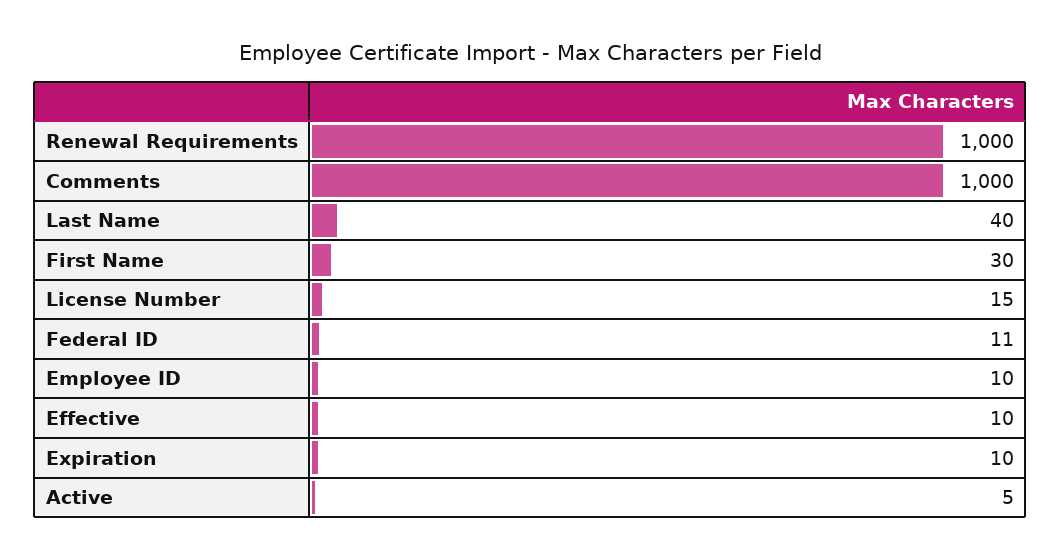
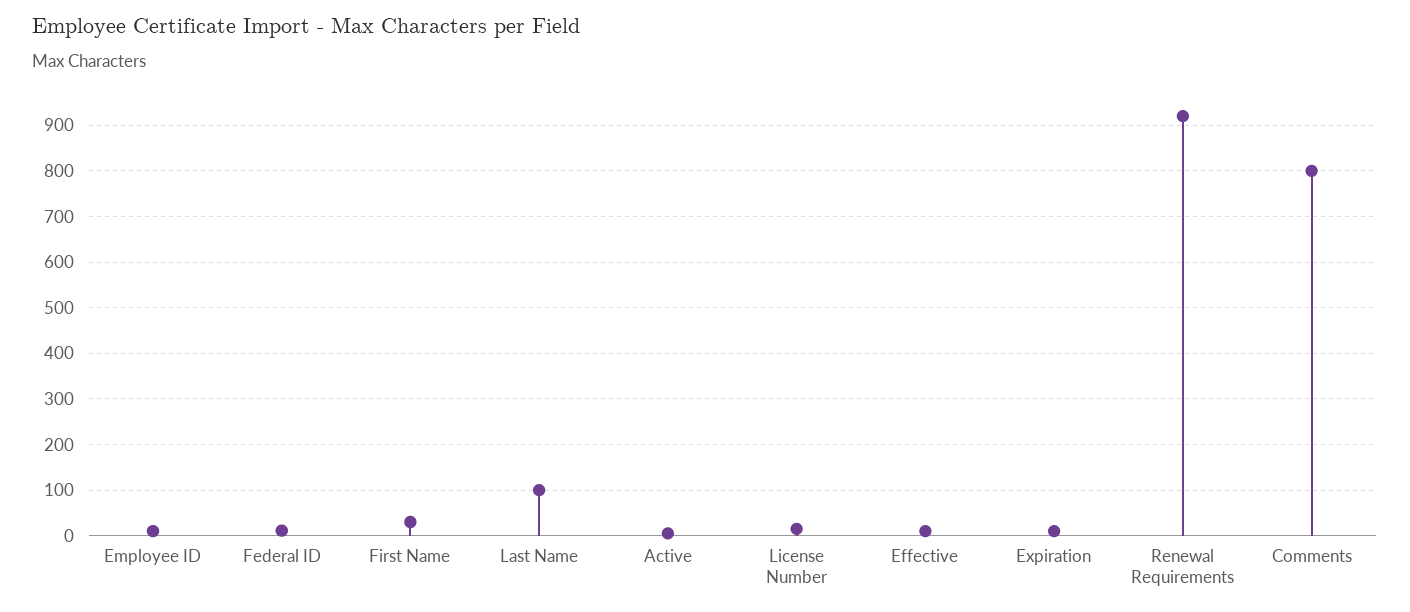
Renewal Requirements: 1000 -> 920
Comments: 1000 -> 800
Last Name: 40 -> 100

